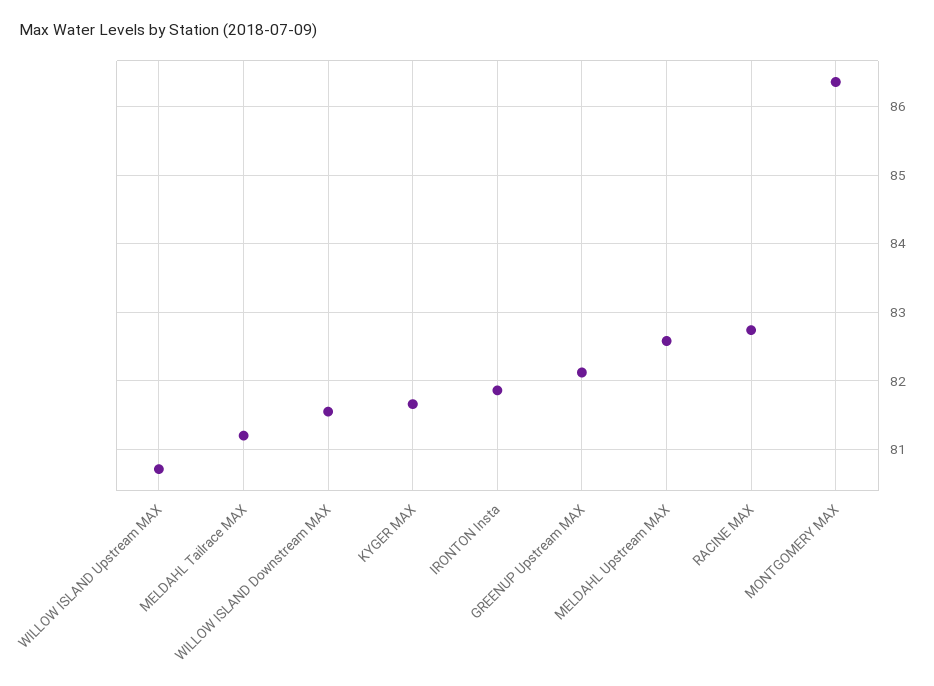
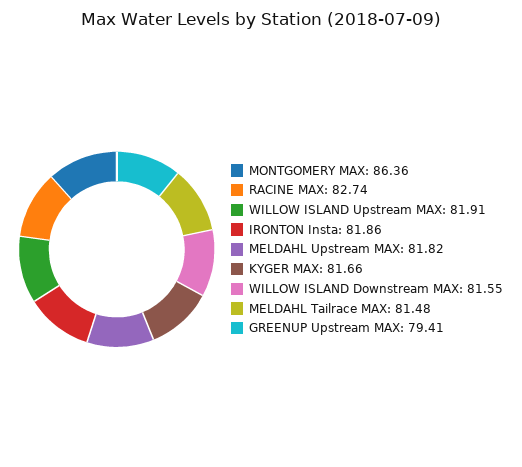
WILLOW ISLAND Upstream MAX: 80.7 -> 81.91
MELDAHL Tailrace MAX: 81.2 -> 81.48
GREENUP Upstream MAX: 82.1 -> 79.41
MELDAHL Upstream MAX: 82.6 -> 81.82

